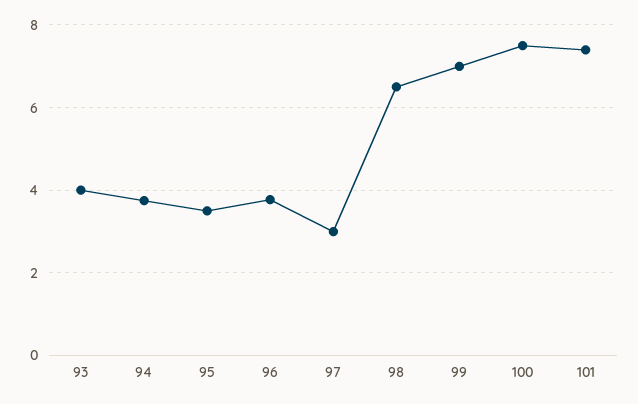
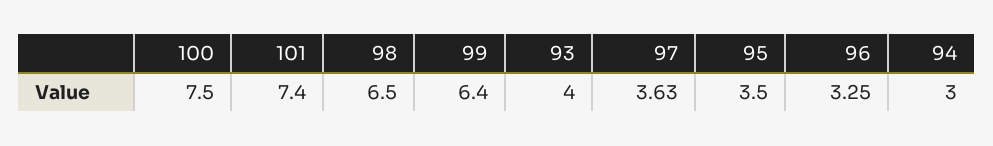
94: 3.8 -> 3
96: 3.8 -> 3.25
97: 3 -> 3.63
99: 7 -> 6.4

